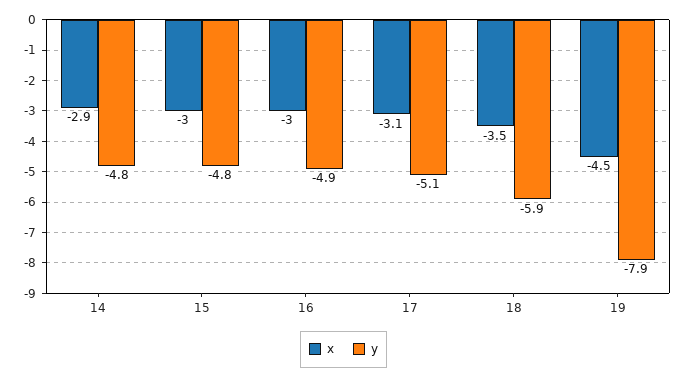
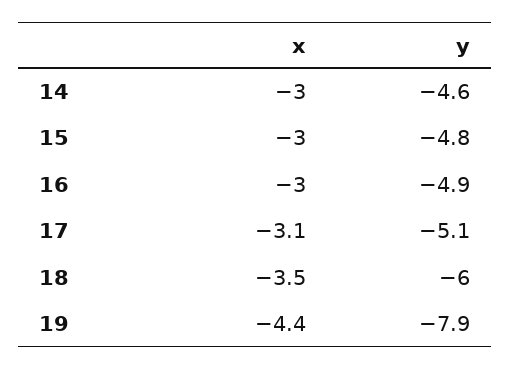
x, 14: -2.9 -> -3
y, 14: -4.8 -> -4.6
y, 18: -5.9 -> -6
x, 19: -4.5 -> -4.4

